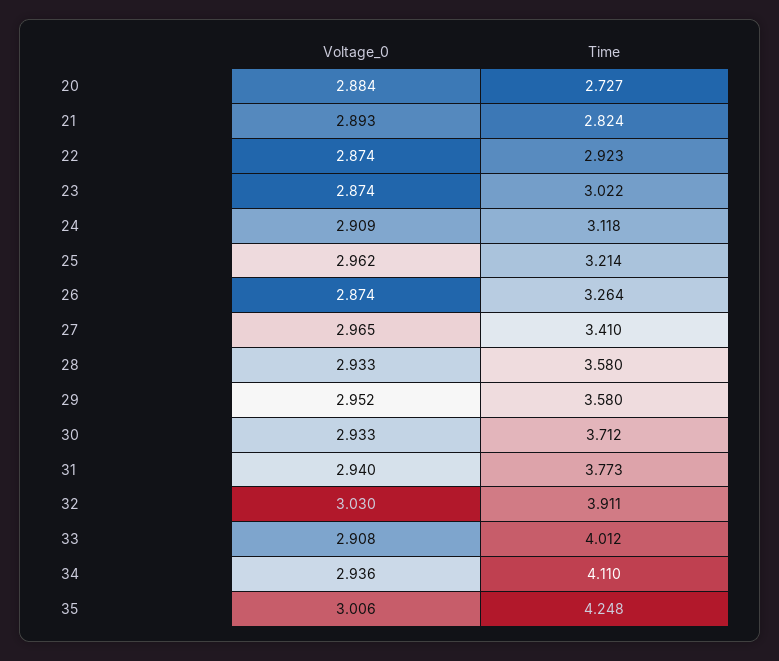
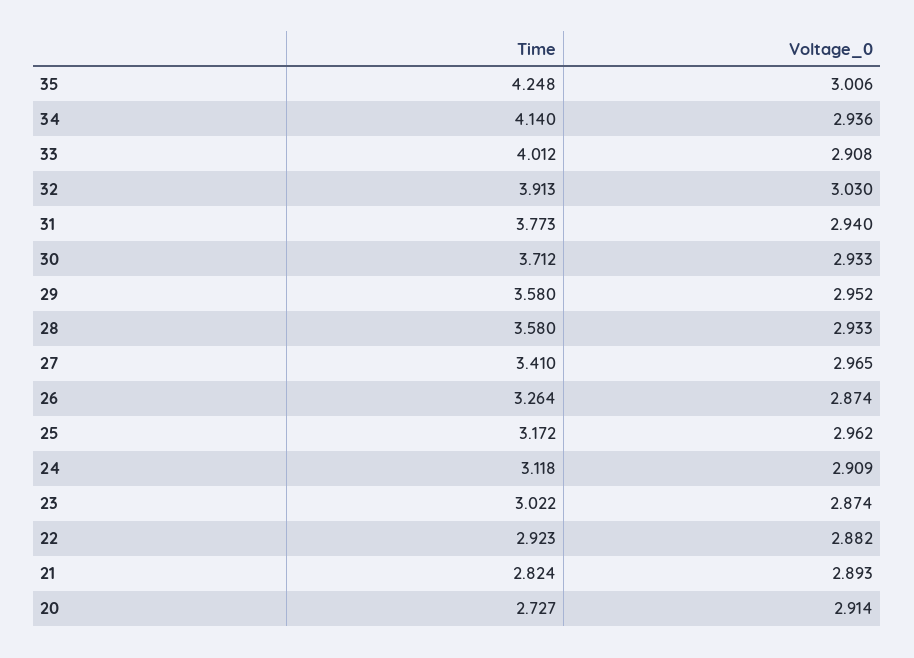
Voltage_0, 20: 2.884 -> 2.914
Voltage_0, 22: 2.874 -> 2.882
Time, 25: 3.214 -> 3.172
Time, 32: 3.911 -> 3.913
Time, 34: 4.11 -> 4.14

